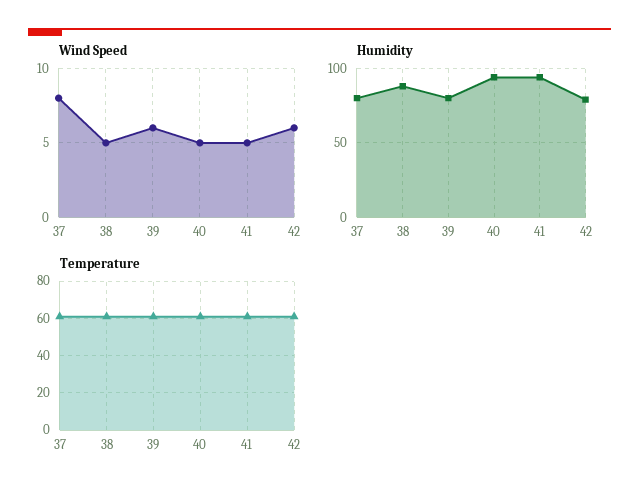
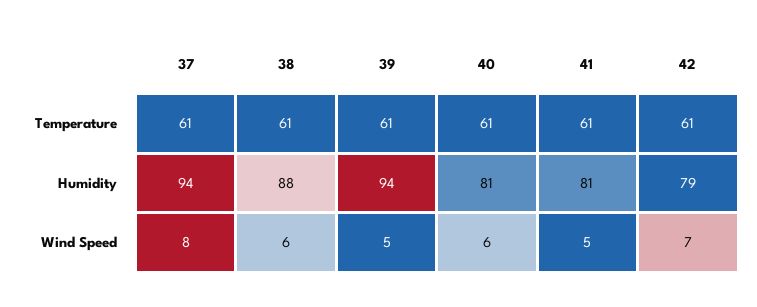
Wind Speed, 38: 5 -> 6
Wind Speed, 39: 6 -> 5
Wind Speed, 40: 5 -> 6
Wind Speed, 42: 6 -> 7
Humidity, 37: 80 -> 94
Humidity, 39: 80 -> 94
Humidity, 40: 95 -> 81
Humidity, 41: 95 -> 81

